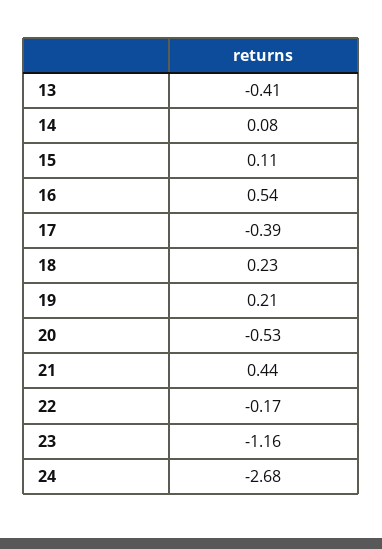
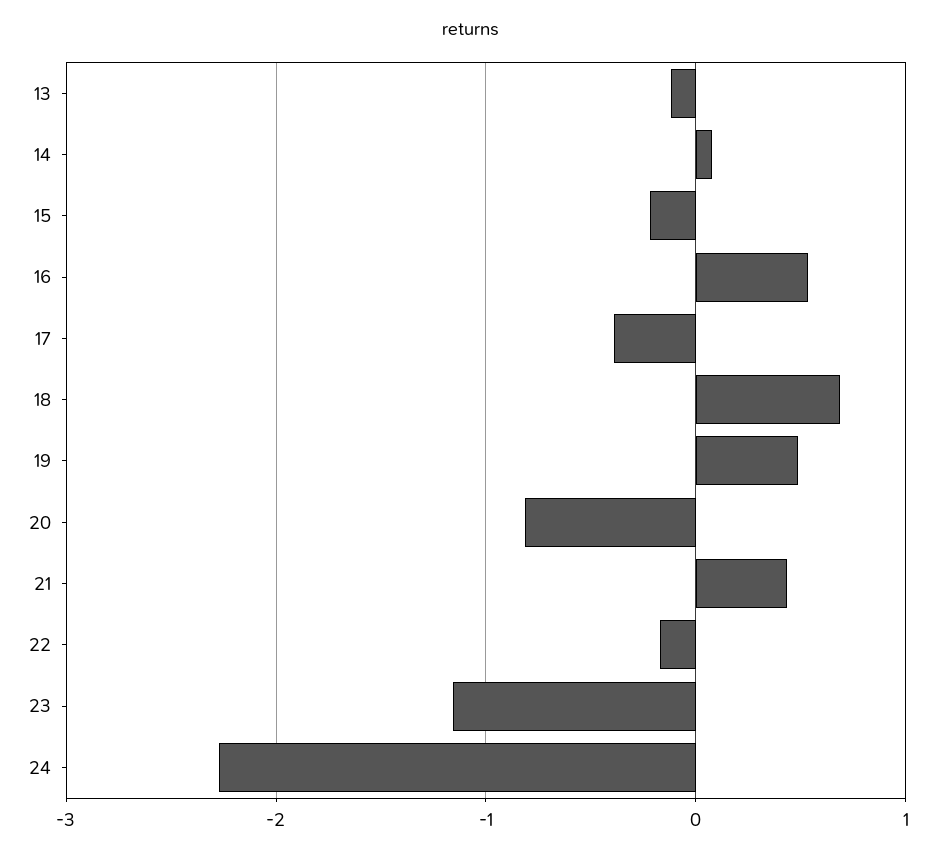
13: -0.41 -> -0.1
15: 0.11 -> -0.2
18: 0.23 -> 0.7
19: 0.21 -> 0.5
20: -0.53 -> -0.8
24: -2.68 -> -2.3

